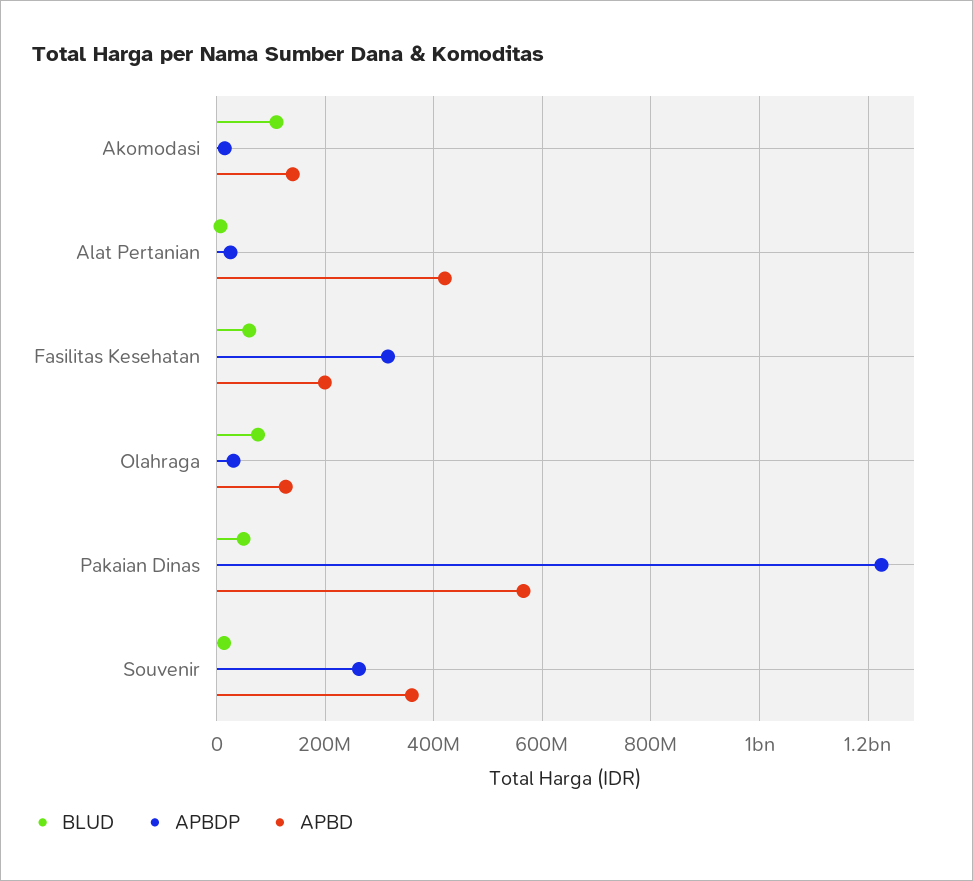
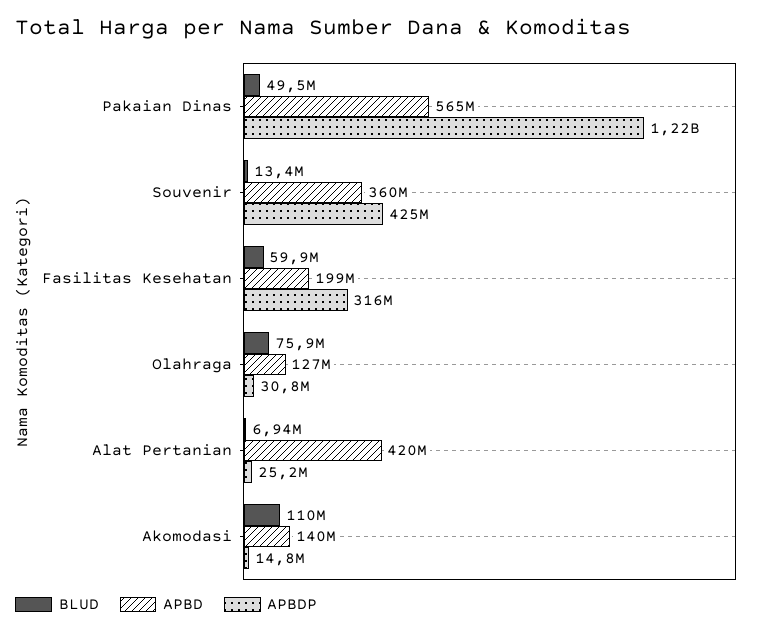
APBDP, Souvenir: 260000000 -> 425000000

